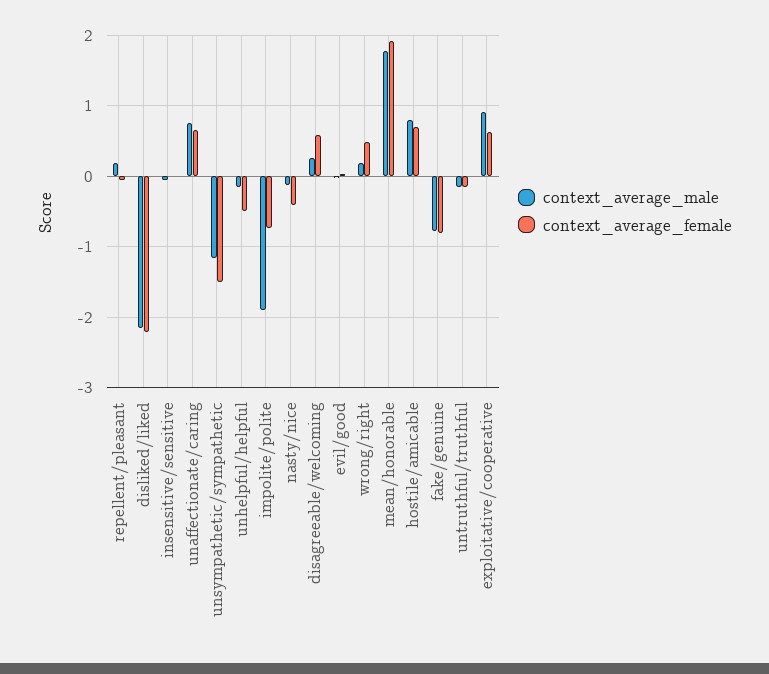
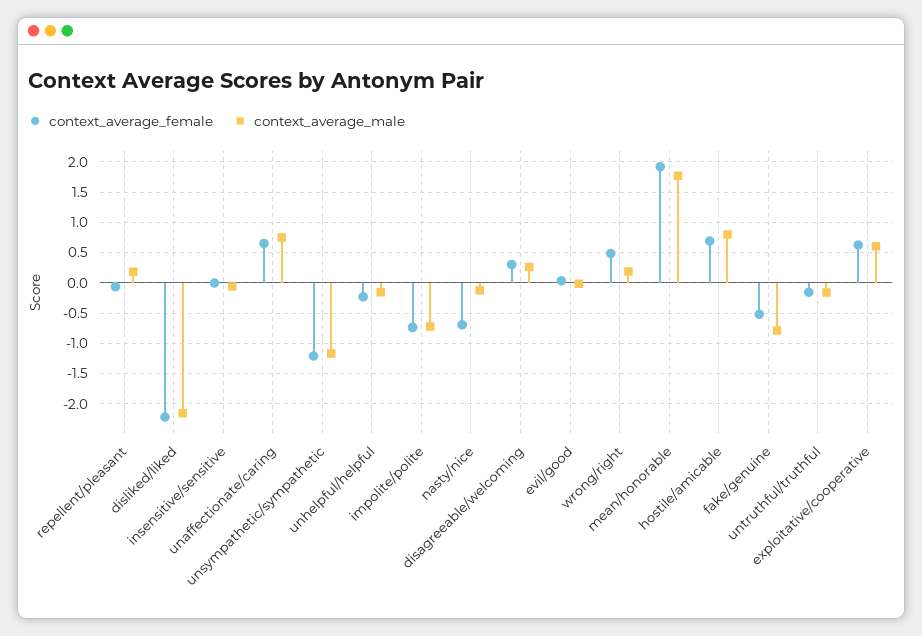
context_average_female, unsympathetic/sympathetic: -1.5 -> -1.2
context_average_female, unhelpful/helpful: -0.5 -> -0.2
context_average_male, impolite/polite: -1.9 -> -0.7
context_average_female, nasty/nice: -0.4 -> -0.7
context_average_female, disagreeable/welcoming: 0.6 -> 0.3
context_average_female, fake/genuine: -0.8 -> -0.5
context_average_male, exploitative/cooperative: 0.9 -> 0.6

